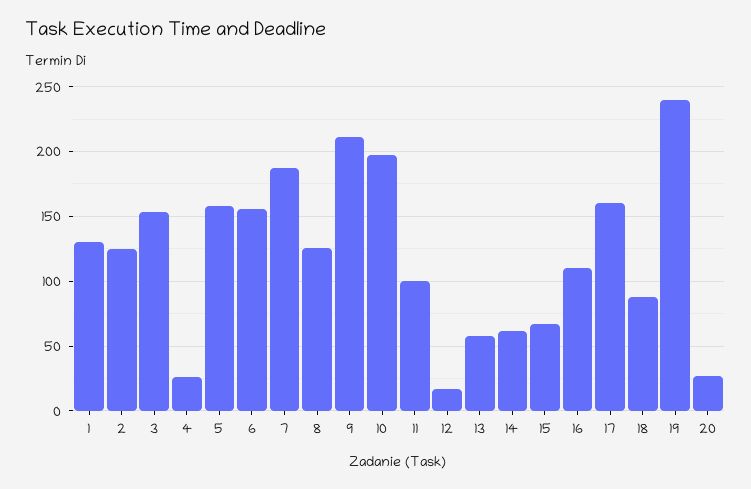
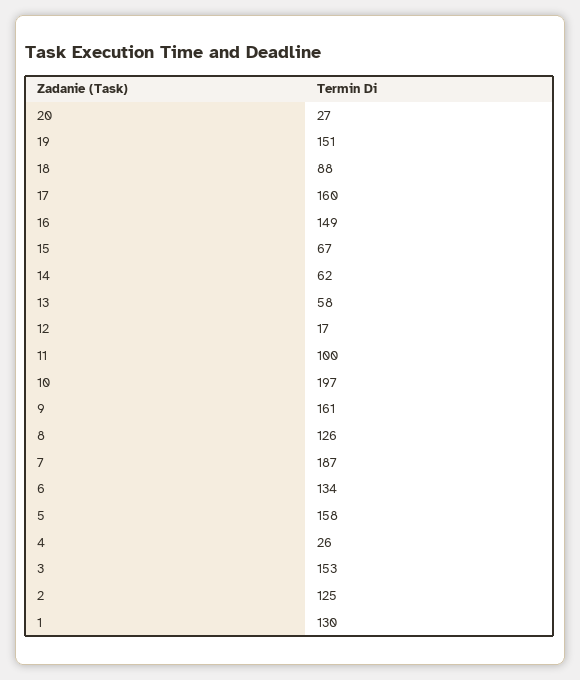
6: 155 -> 134
9: 210 -> 161
16: 110 -> 149
19: 240 -> 151

